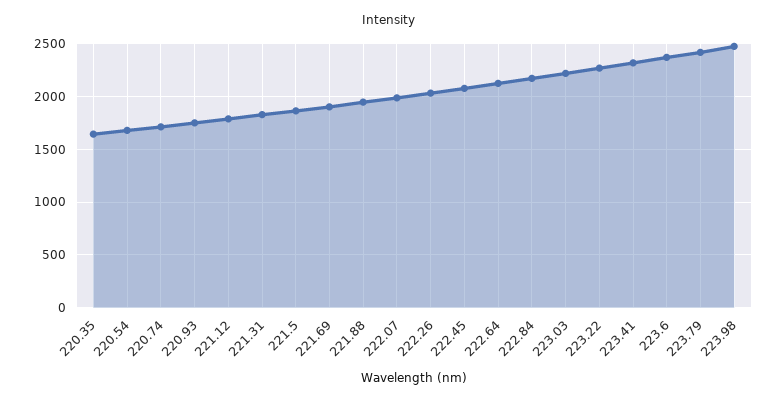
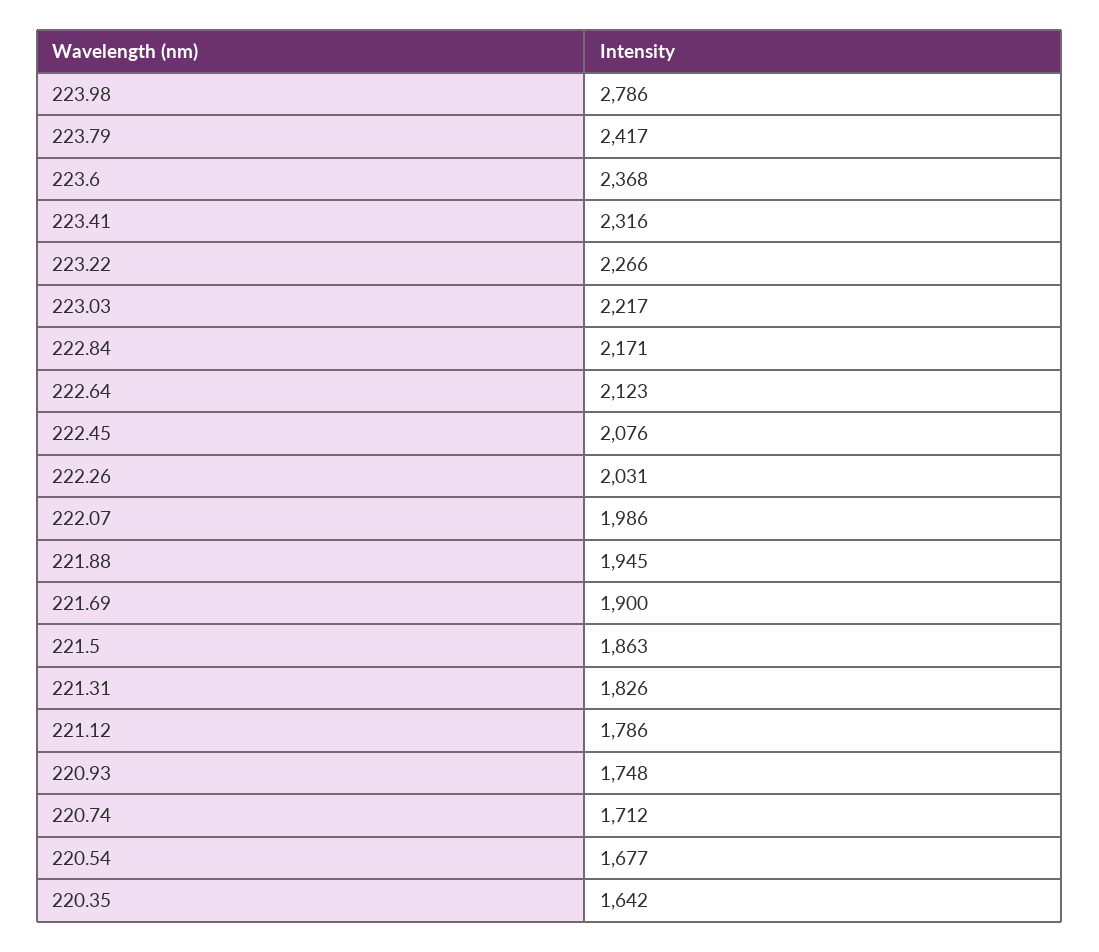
223.98: 2500 -> 2786

